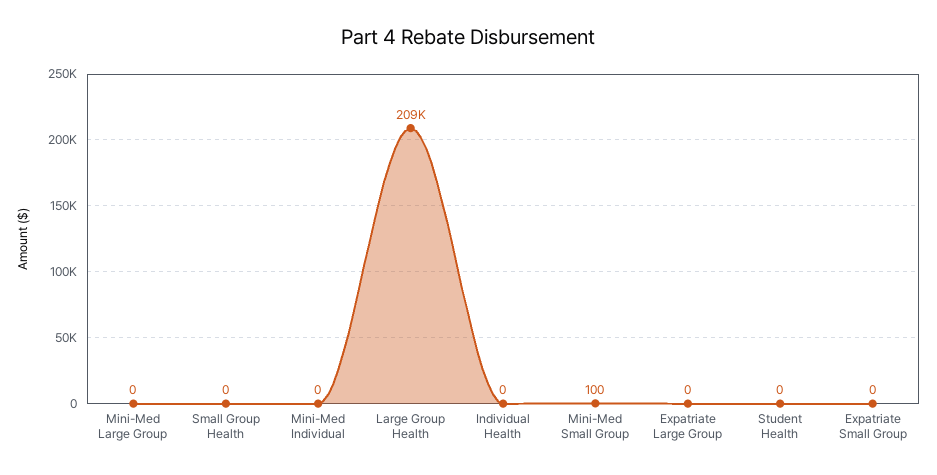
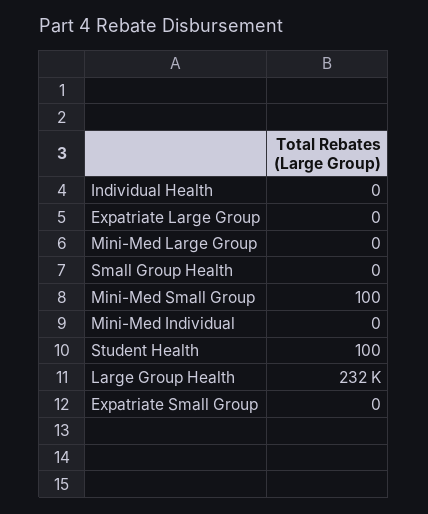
Large Group Health: 209000 -> 232000
Student Health: 0 -> 100

